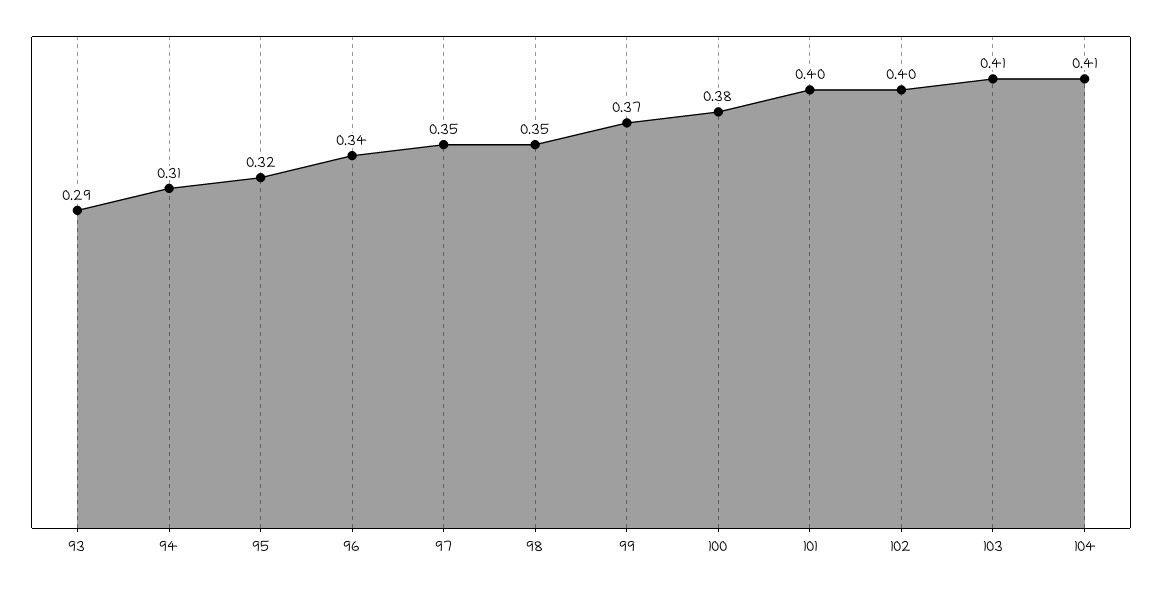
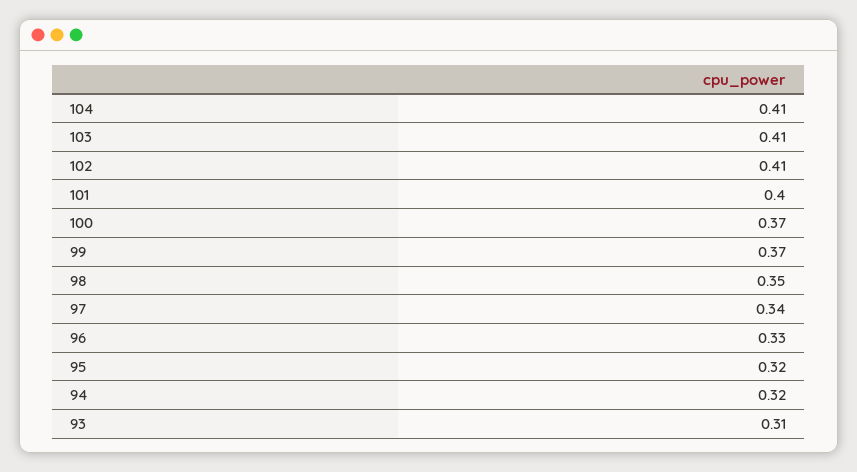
93: 0.29 -> 0.31
94: 0.31 -> 0.32
96: 0.34 -> 0.33
97: 0.35 -> 0.34
100: 0.38 -> 0.37
102: 0.4 -> 0.41

